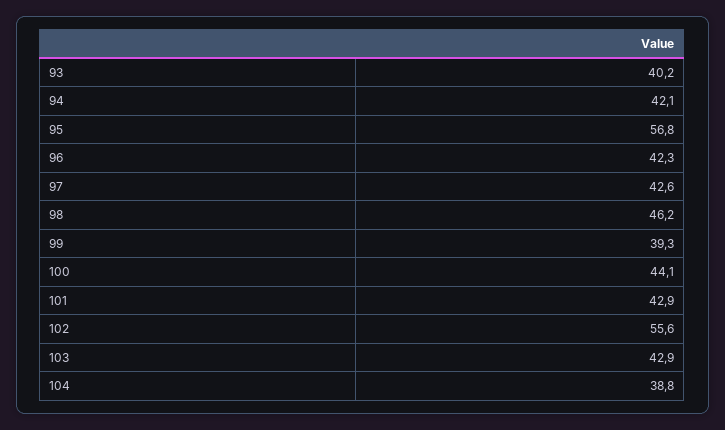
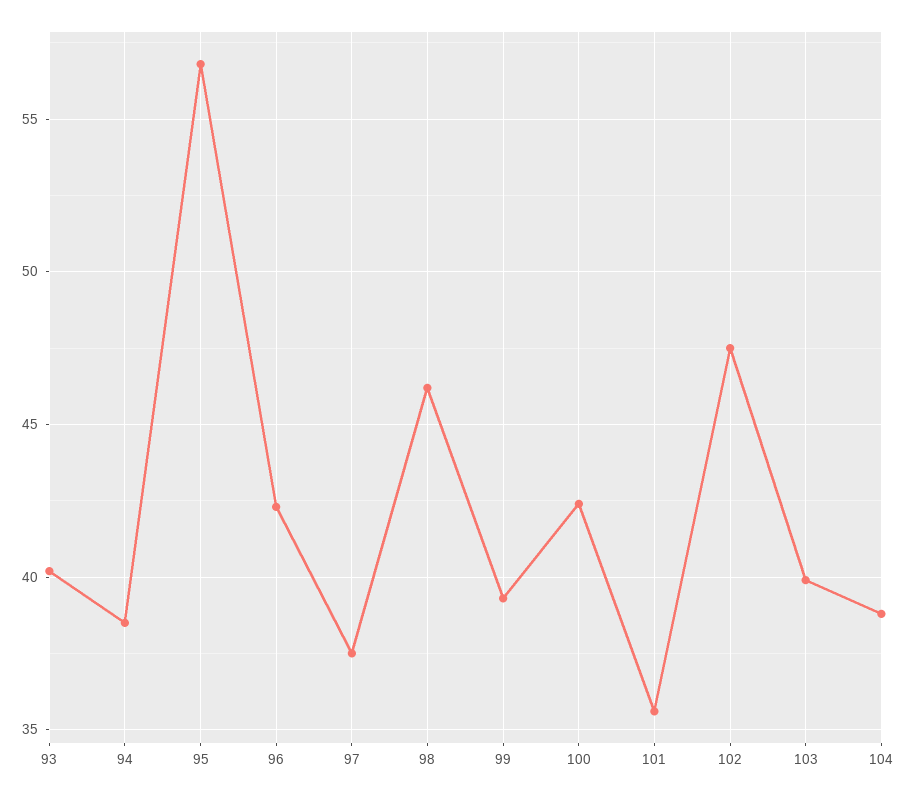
94: 42.1 -> 38.5
97: 42.6 -> 37.5
100: 44.1 -> 42.5
101: 42.9 -> 35.5
102: 55.6 -> 47.5
103: 42.9 -> 40

